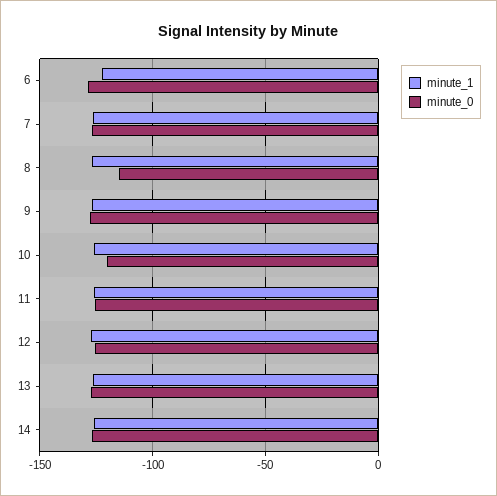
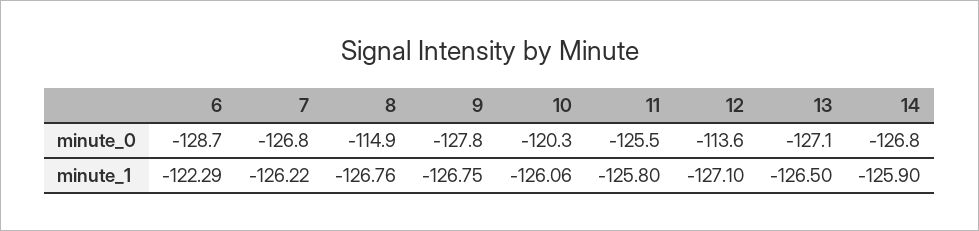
minute_0, 12: -125 -> -113.6

